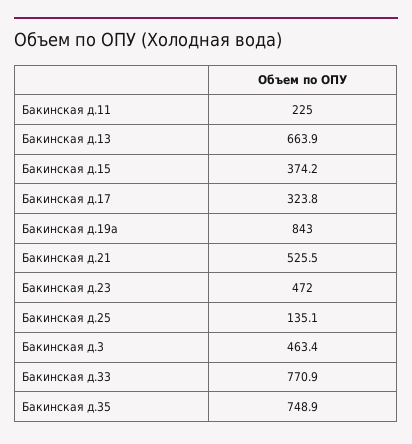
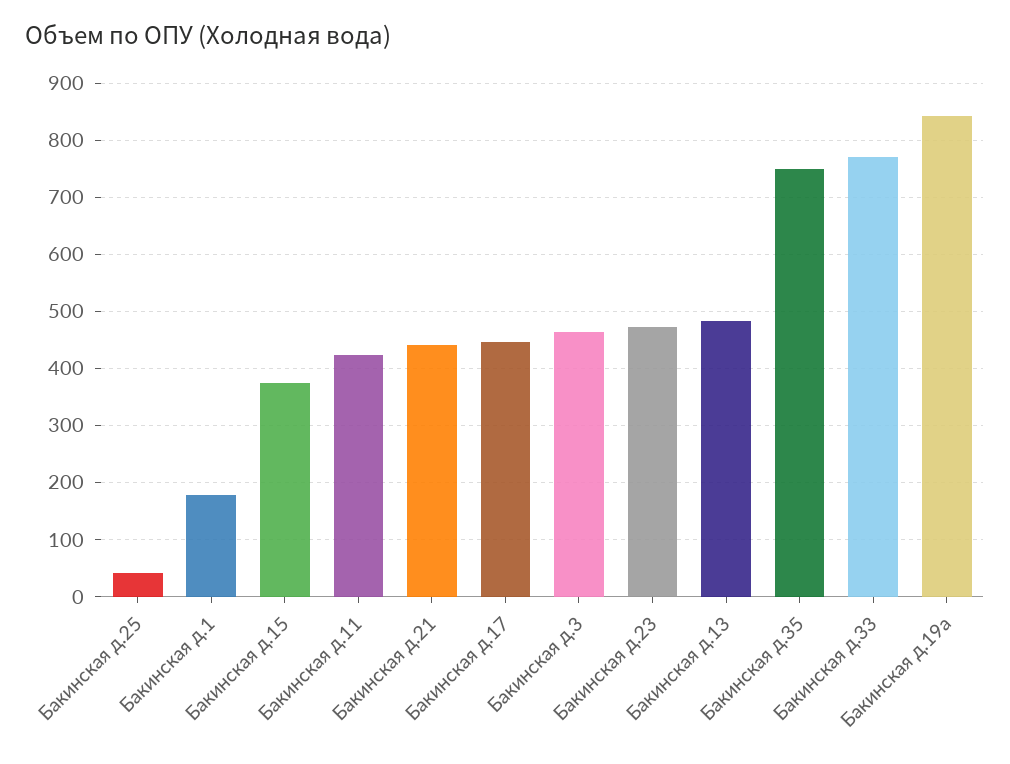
Бакинская д.11: 225 -> 420
Бакинская д.13: 663.9 -> 480
Бакинская д.17: 323.8 -> 440
Бакинская д.21: 525.5 -> 440
Бакинская д.25: 135.1 -> 40
Бакинская д.1: none -> 180

